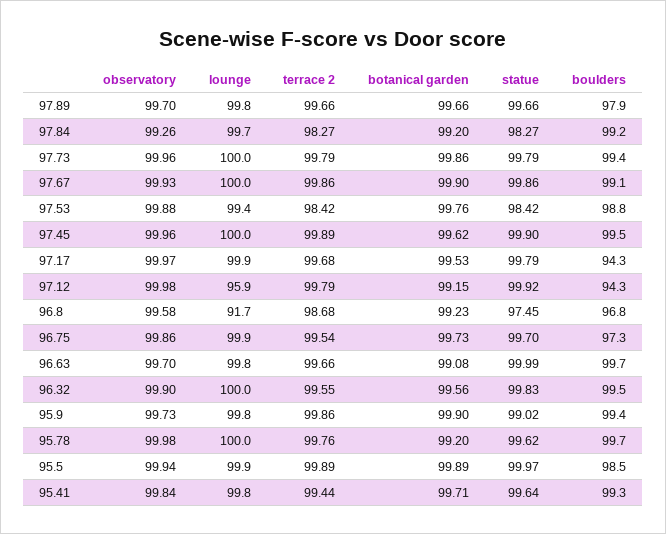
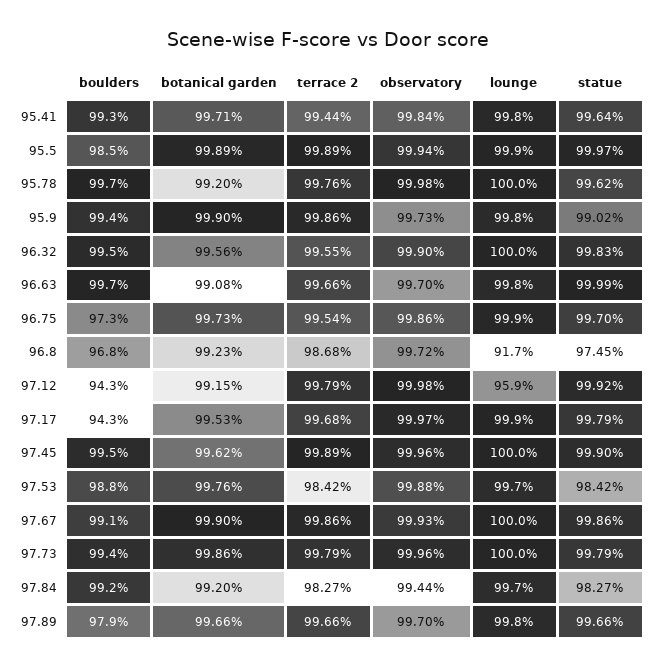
observatory, 97.84: 99.26 -> 99.44
lounge, 97.53: 99.4 -> 99.7
observatory, 96.8: 99.58 -> 99.72

